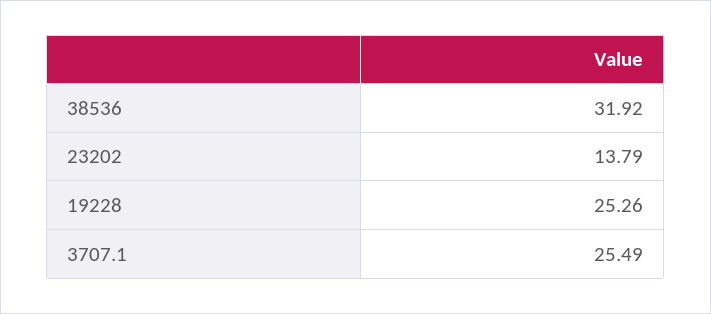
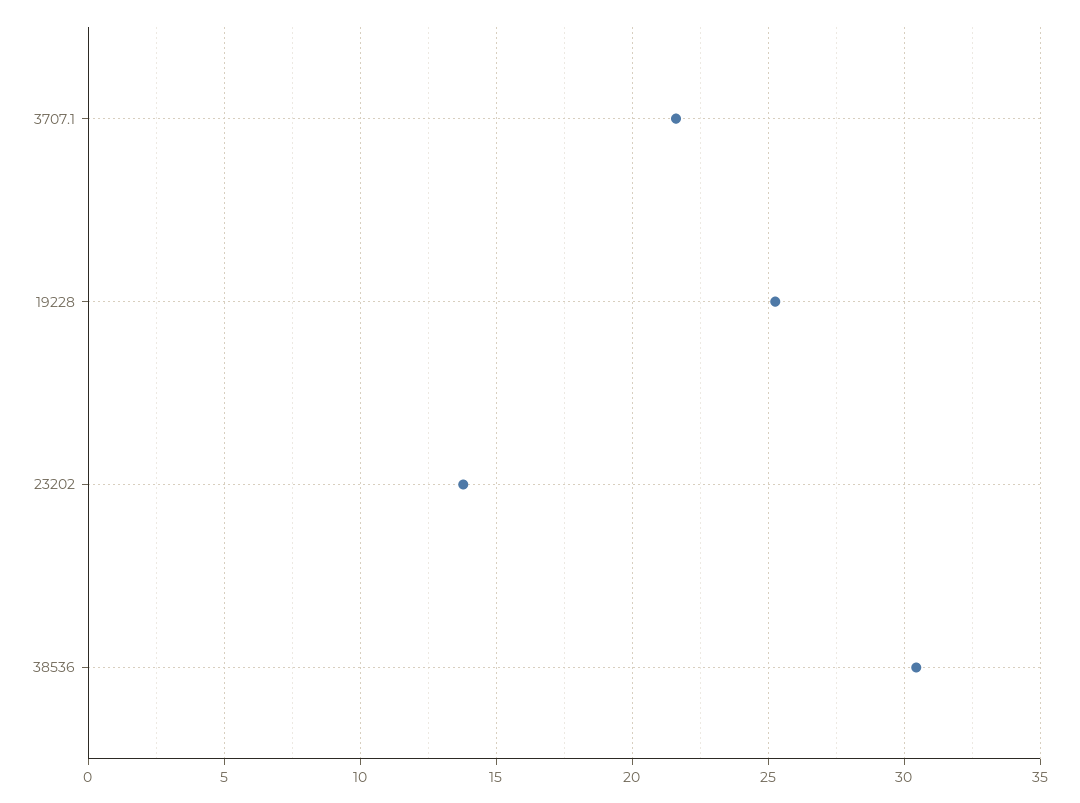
38536: 31.92 -> 30.5
3707.1: 25.49 -> 21.5

